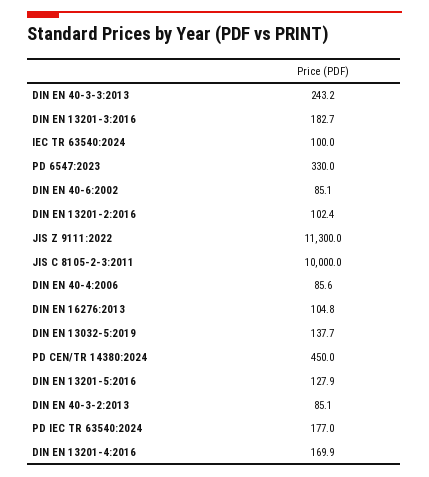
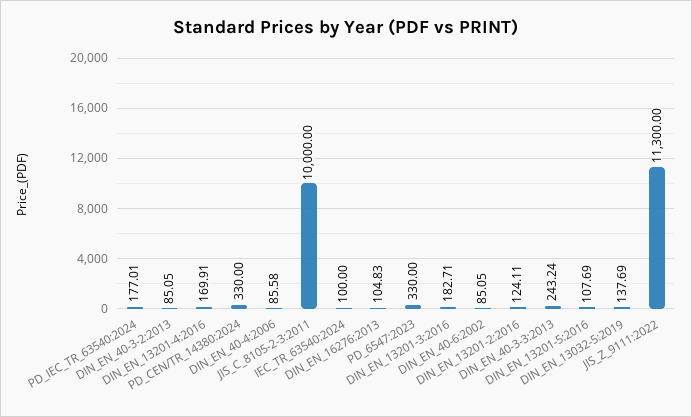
DIN EN 13201-2:2016: 102.4 -> 124.11
PD CEN/TR 14380:2024: 450 -> 330
DIN EN 13201-5:2016: 127.9 -> 107.69

